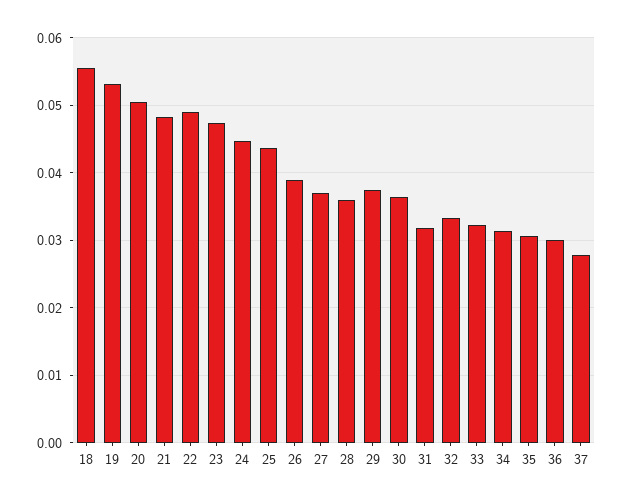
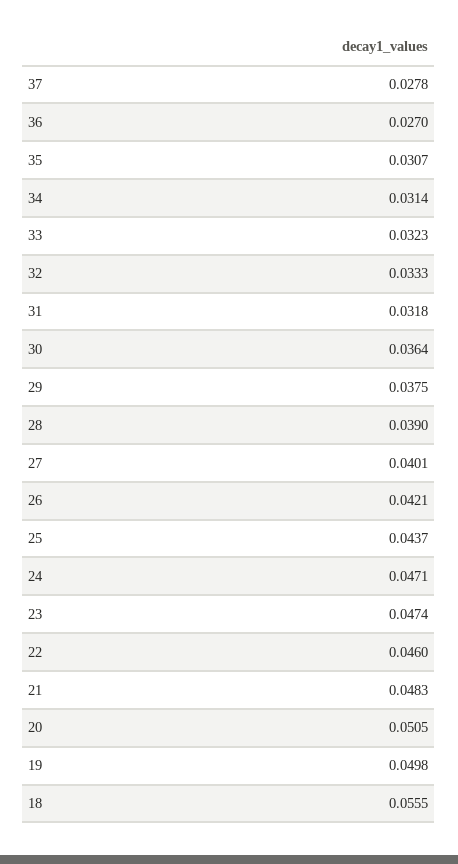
19: 0.053 -> 0.0498
22: 0.049 -> 0.046
24: 0.045 -> 0.0471
26: 0.039 -> 0.0421
27: 0.037 -> 0.0401
28: 0.036 -> 0.039
36: 0.03 -> 0.027

